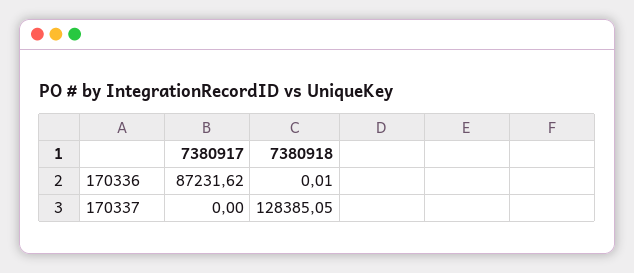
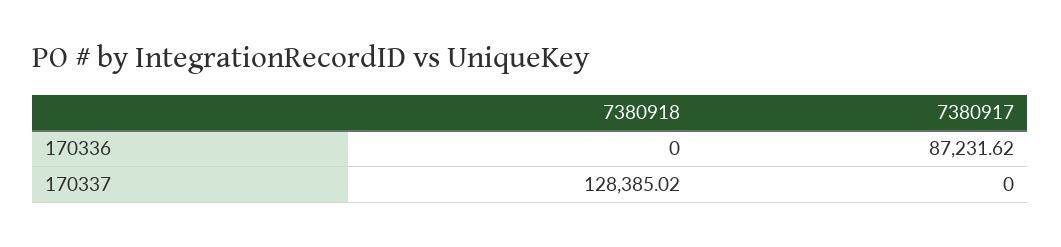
7380918, 170336: 0.01 -> 0
7380918, 170337: 128385.05 -> 128385.02

